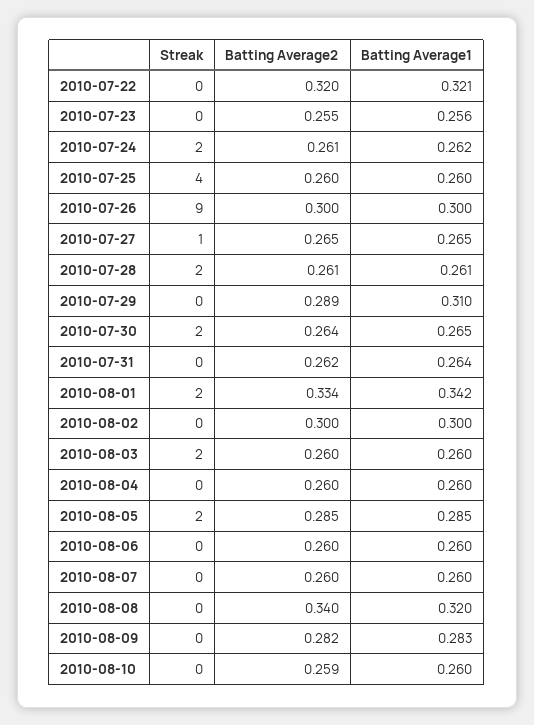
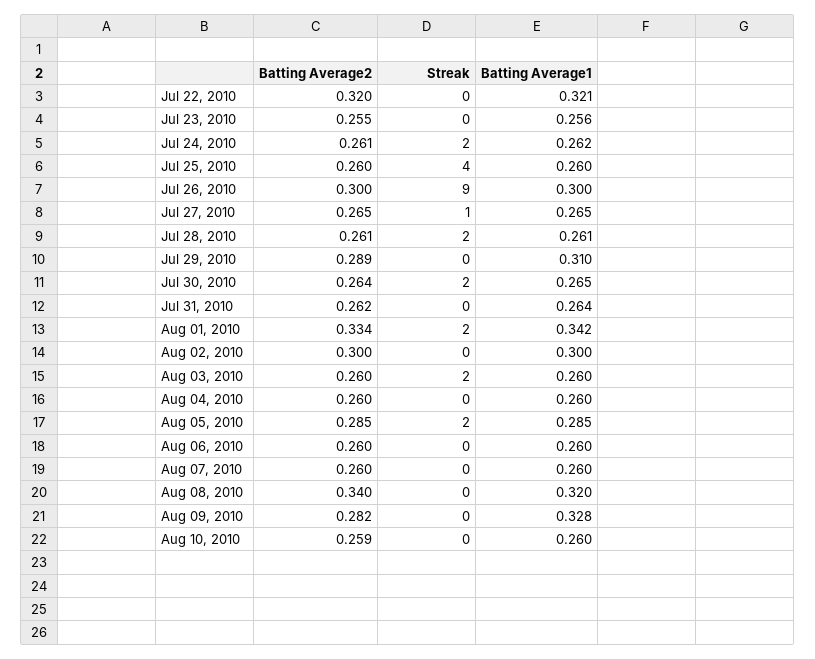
Batting Average1, 2010-08-09: 0.283 -> 0.328

